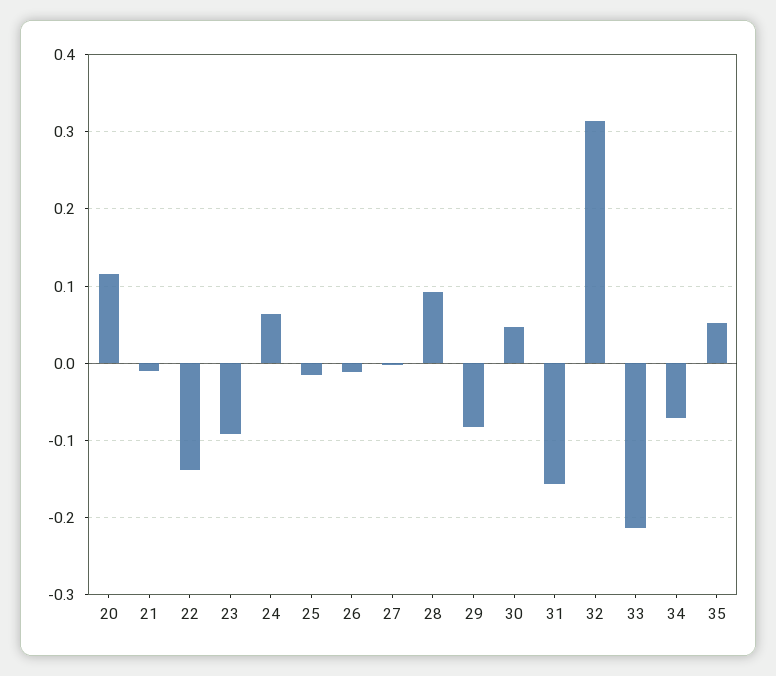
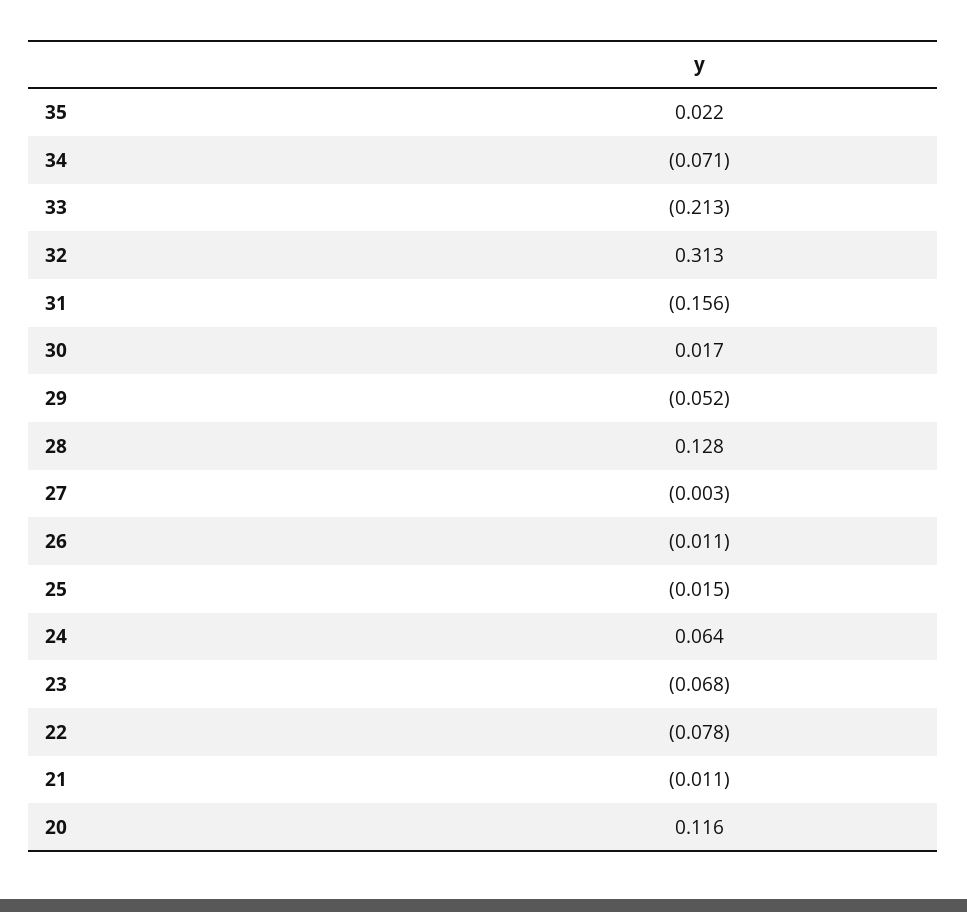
22: -0.14 -> -0.078
23: -0.09 -> -0.068
28: 0.09 -> 0.128
29: -0.08 -> -0.052
30: 0.05 -> 0.017
35: 0.05 -> 0.022

